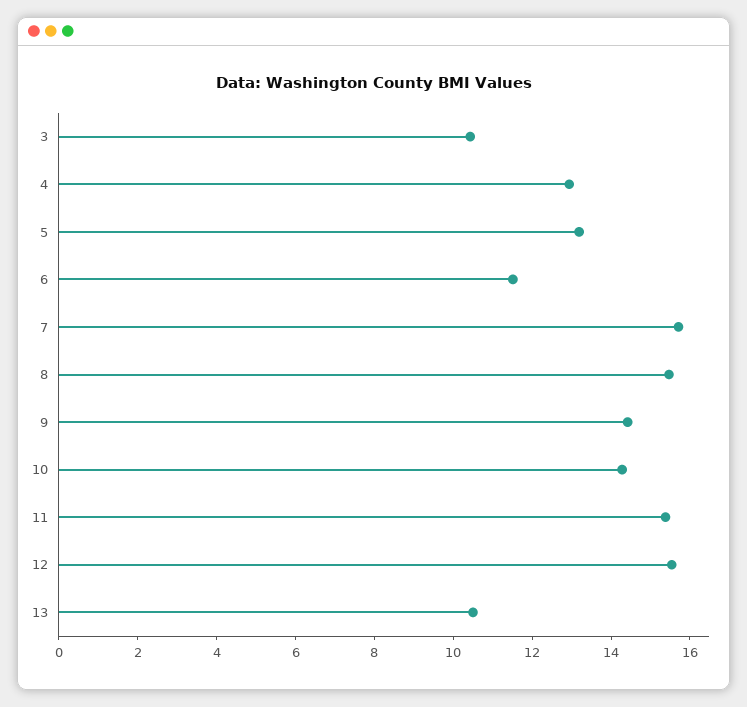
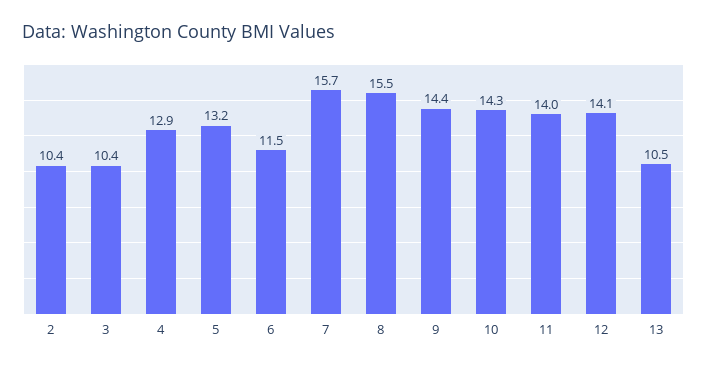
11: 15.5 -> 14
12: 15.5 -> 14.1
2: none -> 10.4

